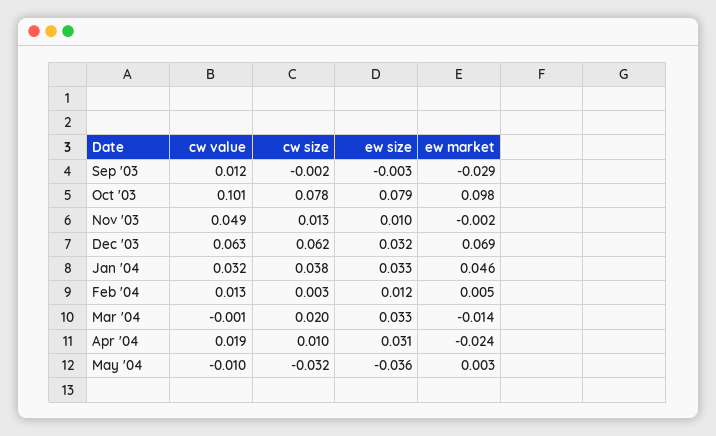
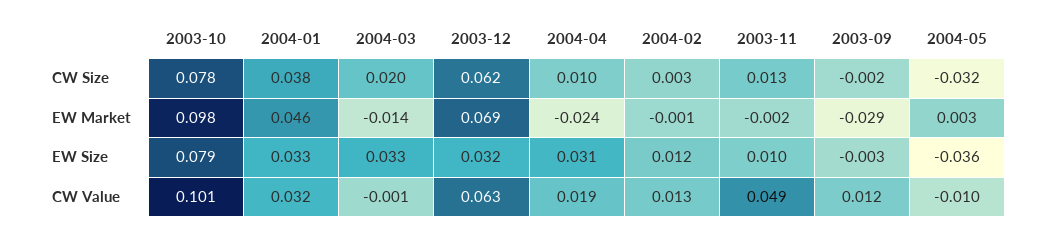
ew market, Feb '04: 0.005 -> -0.001

